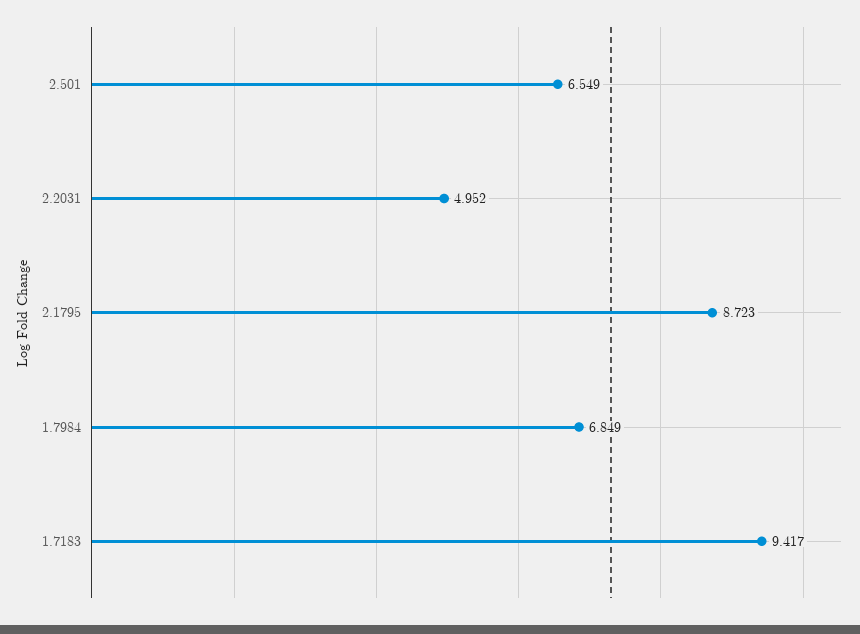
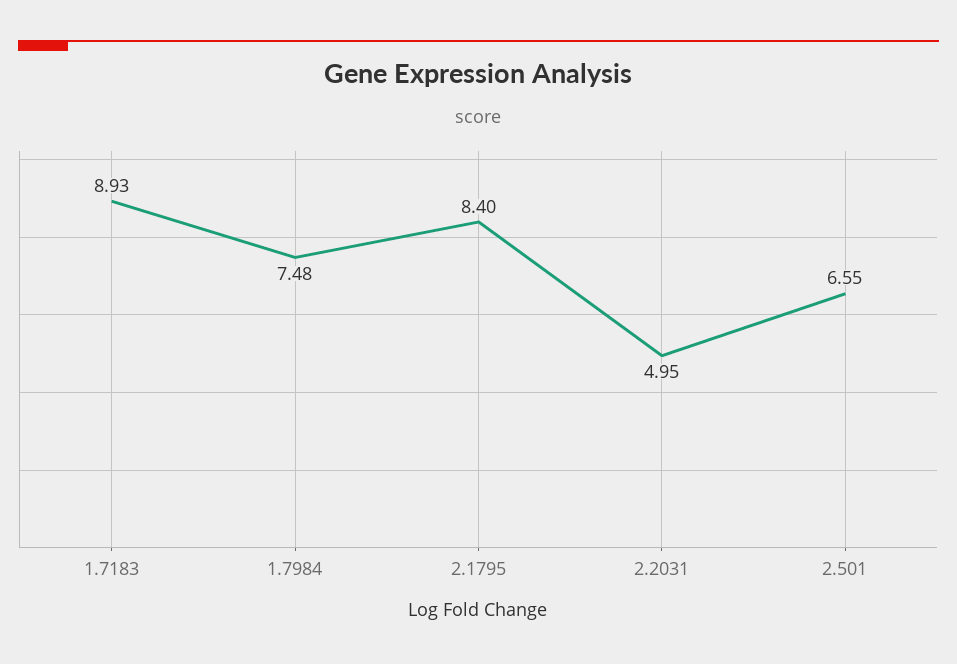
2.1795: 8.723 -> 8.4
1.7984: 6.849 -> 7.48
1.7183: 9.417 -> 8.93

